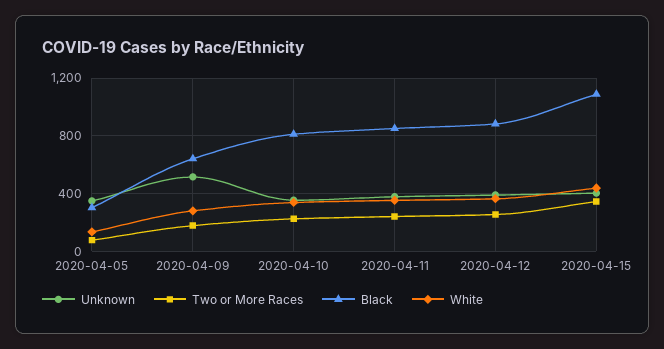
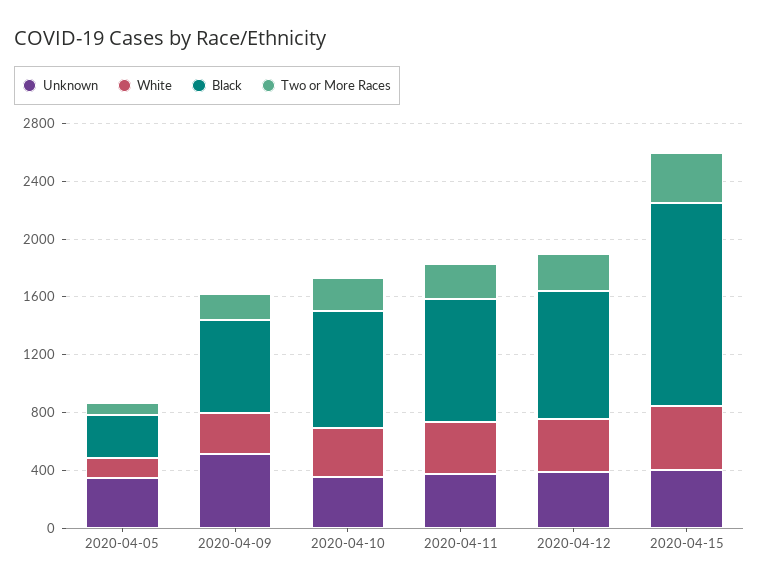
Black, 2020-04-15: 1100 -> 1400

